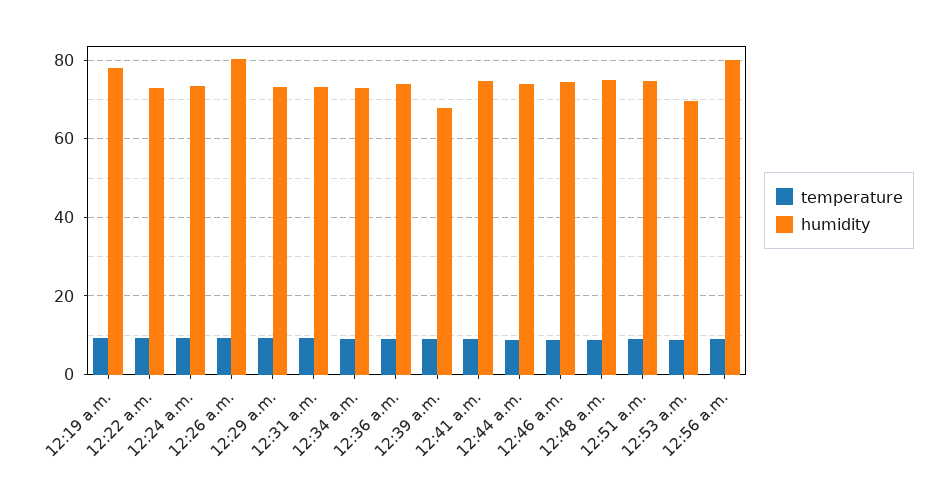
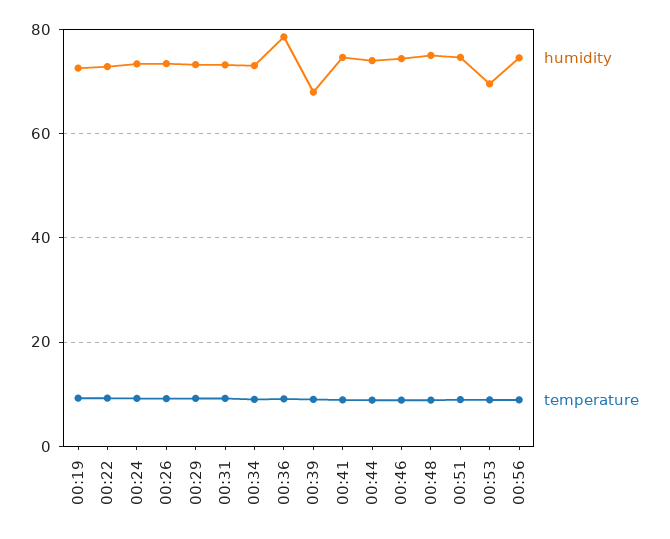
humidity, 12:19 a.m.: 78 -> 72
humidity, 12:26 a.m.: 80 -> 74
humidity, 12:36 a.m.: 74 -> 78
humidity, 12:56 a.m.: 80 -> 74

